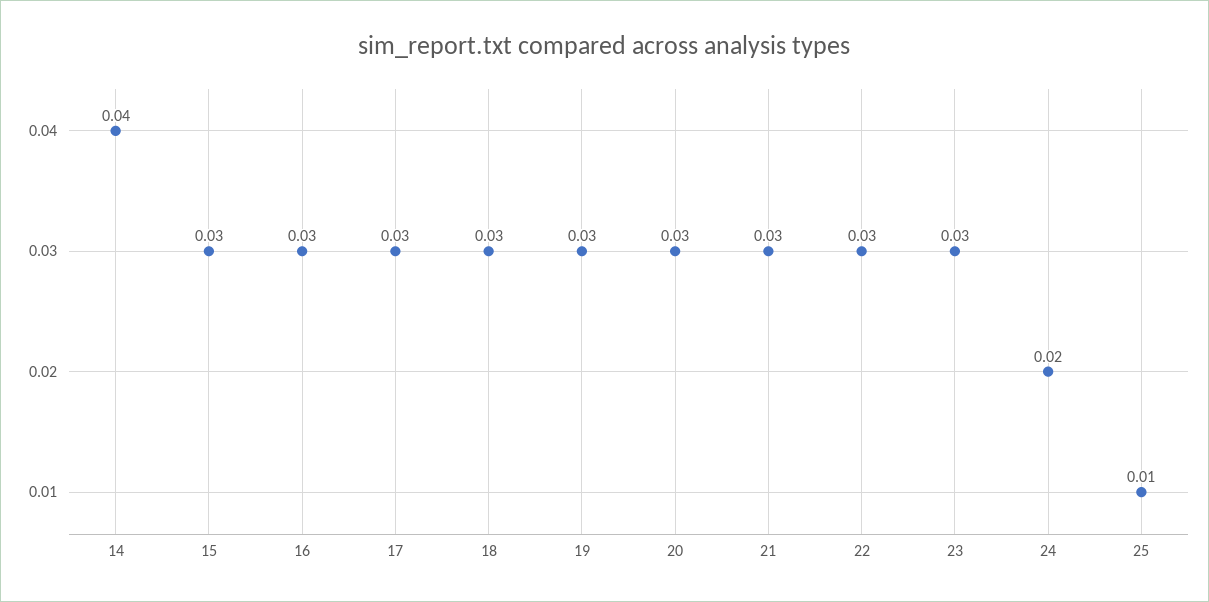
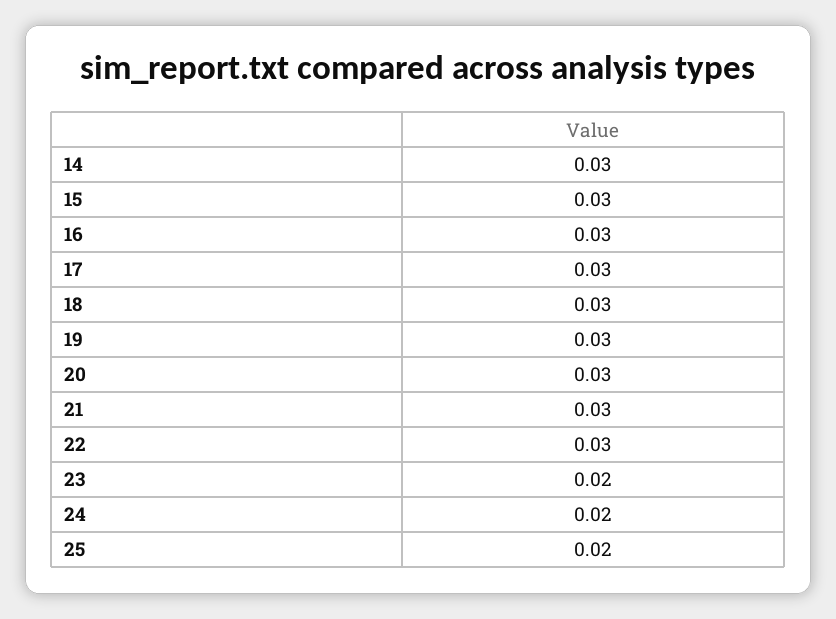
14: 0.04 -> 0.03
23: 0.03 -> 0.02
25: 0.01 -> 0.02

